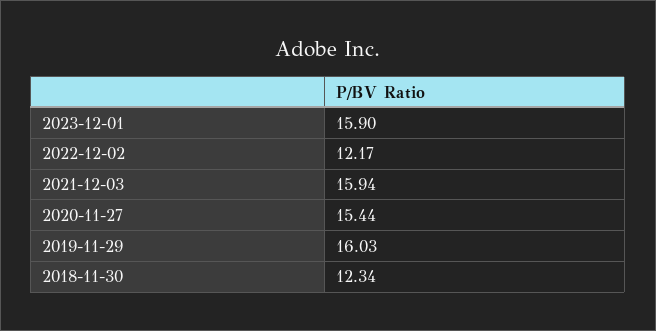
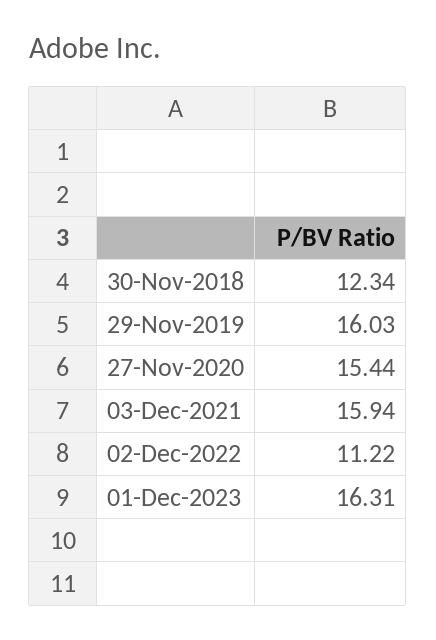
2023-12-01: 15.9 -> 16.31
2022-12-02: 12.17 -> 11.22

